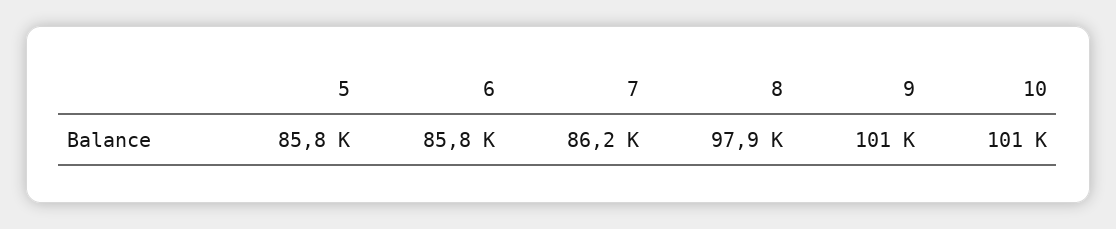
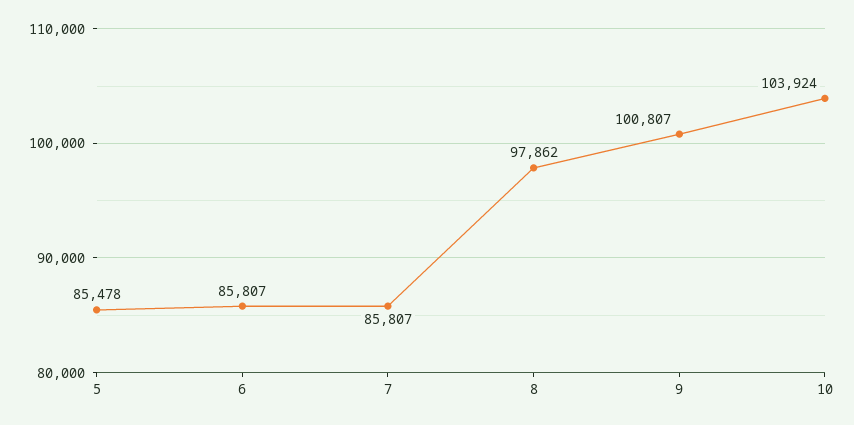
5: 85800 -> 85478
7: 86200 -> 85807
10: 101000 -> 103924

